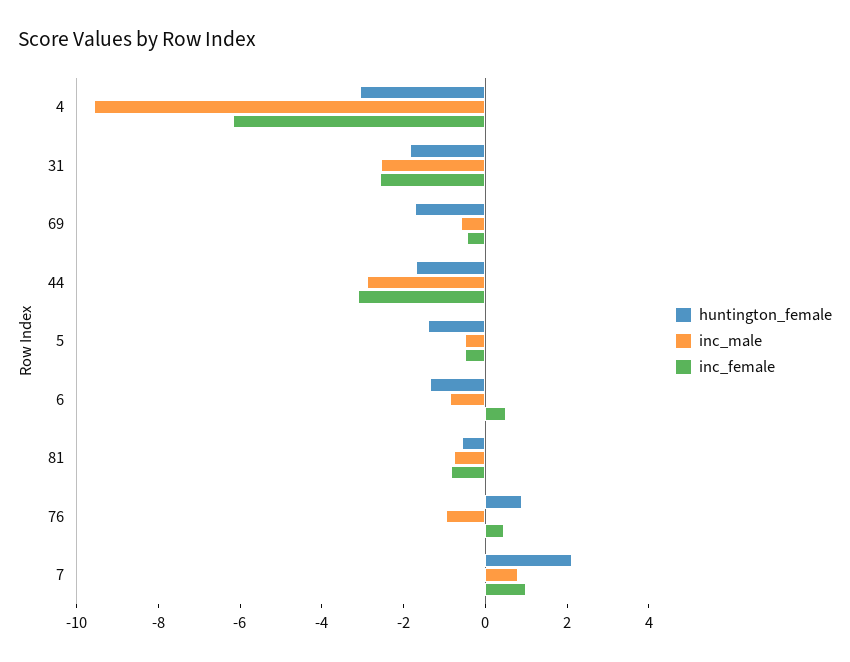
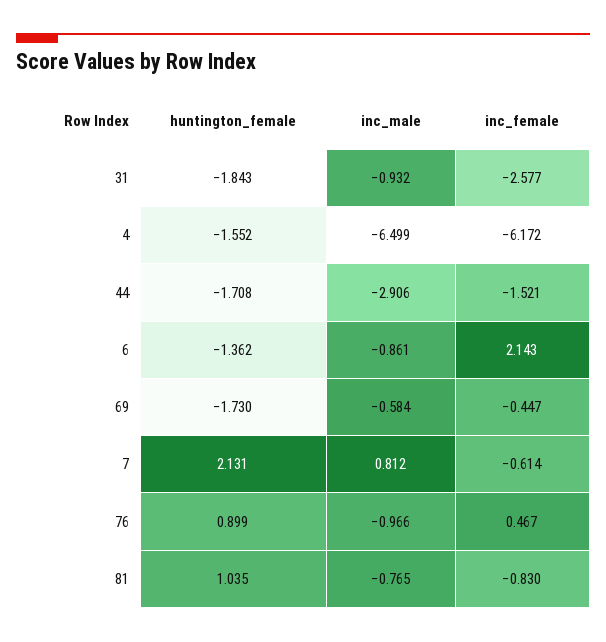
huntington_female, 4: -3 -> -1.552
inc_male, 4: -9.5 -> -6.499
inc_male, 31: -2.5 -> -0.932
inc_female, 44: -3 -> -1.521
huntington_female, 5: -1.5 -> none
inc_male, 5: -0.5 -> none
inc_female, 5: -0.5 -> none
inc_female, 6: 0.5 -> 2.143
huntington_female, 81: -0.5 -> 1.035
inc_female, 7: 1 -> -0.614

